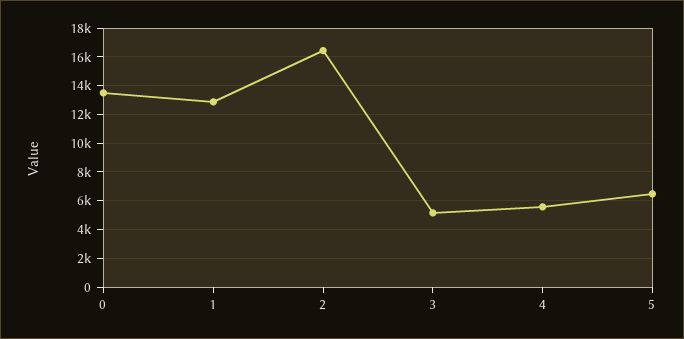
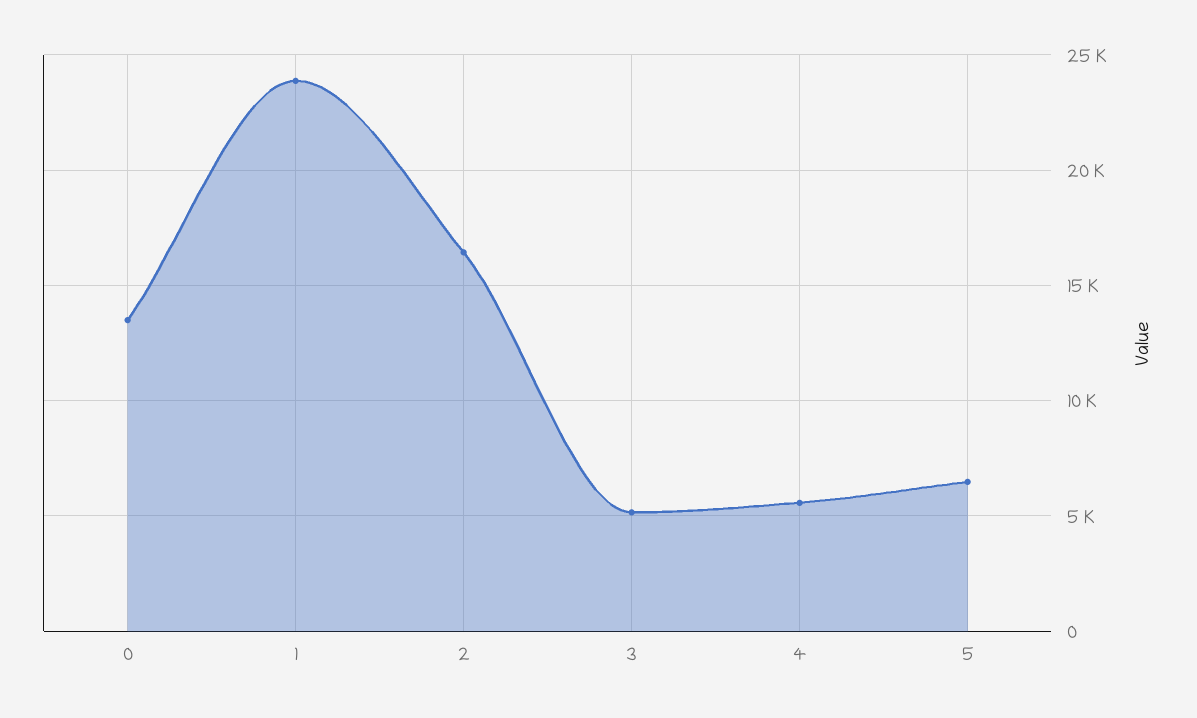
1: 13000 -> 24000

